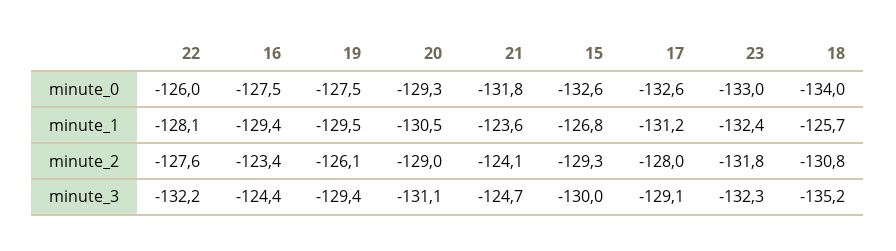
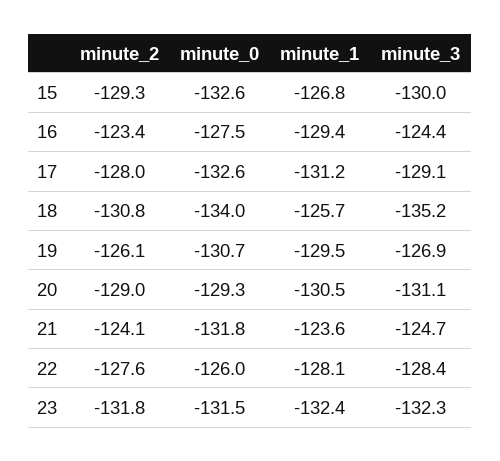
19, minute_0: -127.5 -> -130.7
23, minute_0: -133 -> -131.5
22, minute_3: -132.2 -> -128.4
19, minute_3: -129.4 -> -126.9

